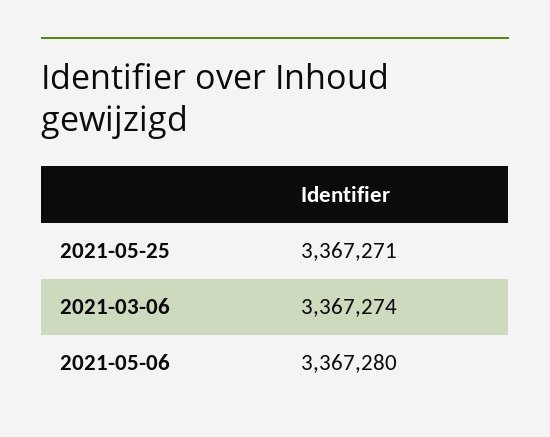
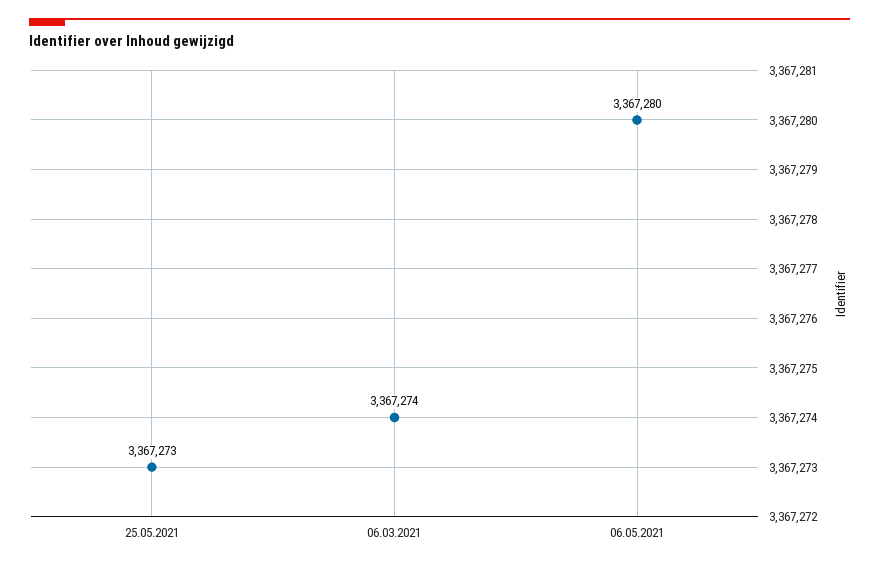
2021-05-25: 3367271 -> 3367273

